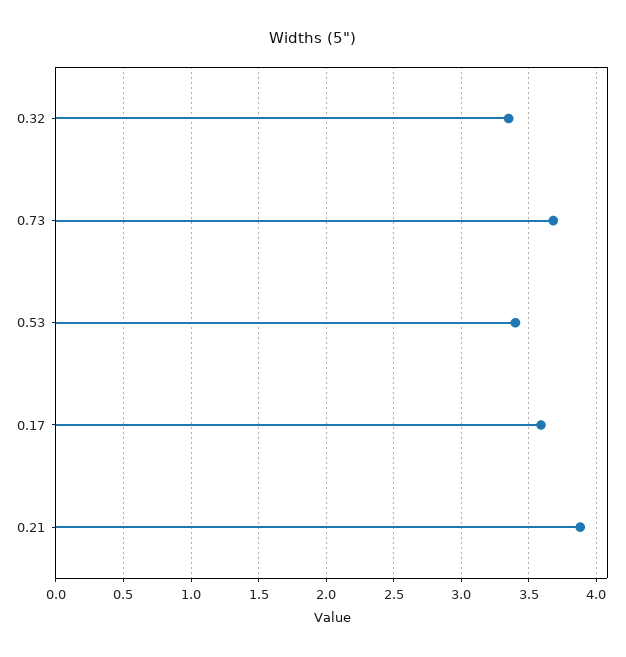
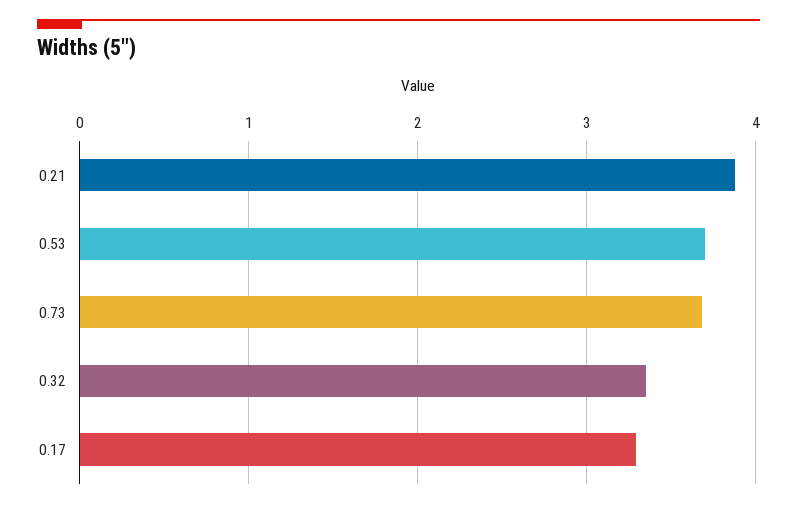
0.53: 3.4 -> 3.7
0.17: 3.6 -> 3.3

